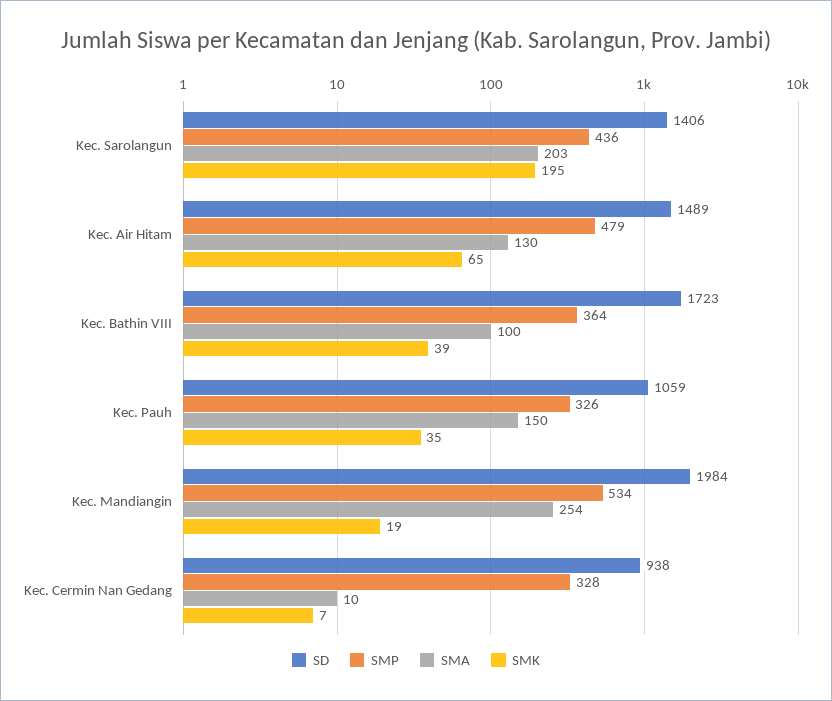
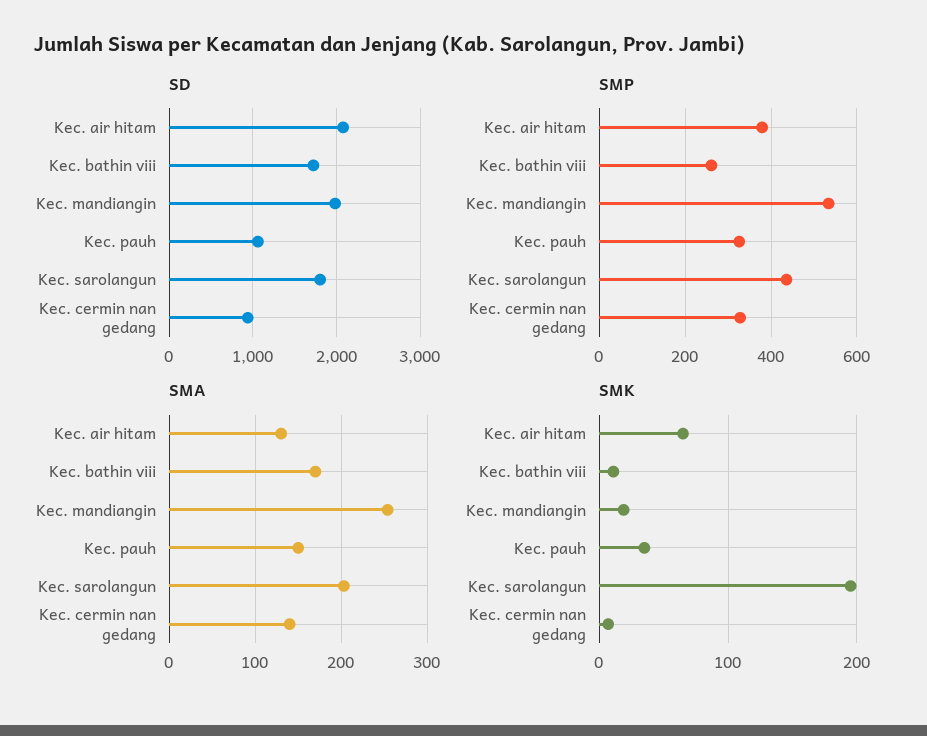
SD, Kec. Sarolangun: 1406 -> 1800
SD, Kec. Air Hitam: 1489 -> 2100
SMP, Kec. Air Hitam: 479 -> 380
SMP, Kec. Bathin VIII: 364 -> 260
SMA, Kec. Bathin VIII: 100 -> 170
SMK, Kec. Bathin VIII: 39 -> 10
SMA, Kec. Cermin Nan Gedang: 10 -> 140

